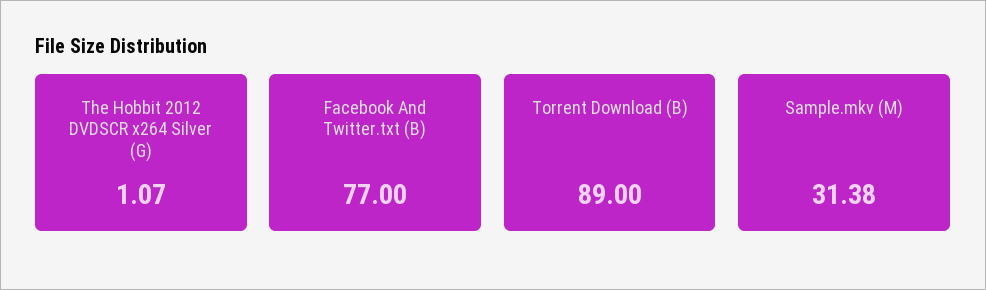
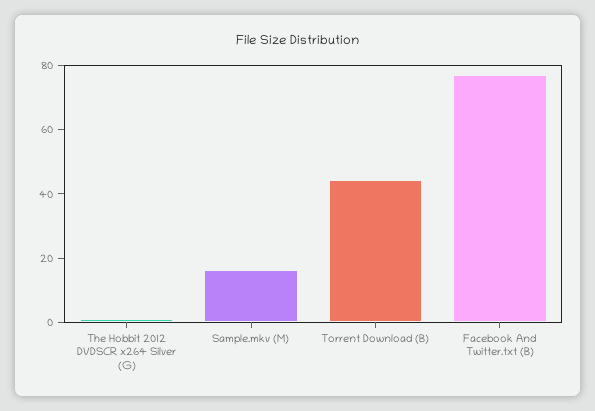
Torrent Download (B): 89 -> 45
Sample.mkv (M): 31.38 -> 15

